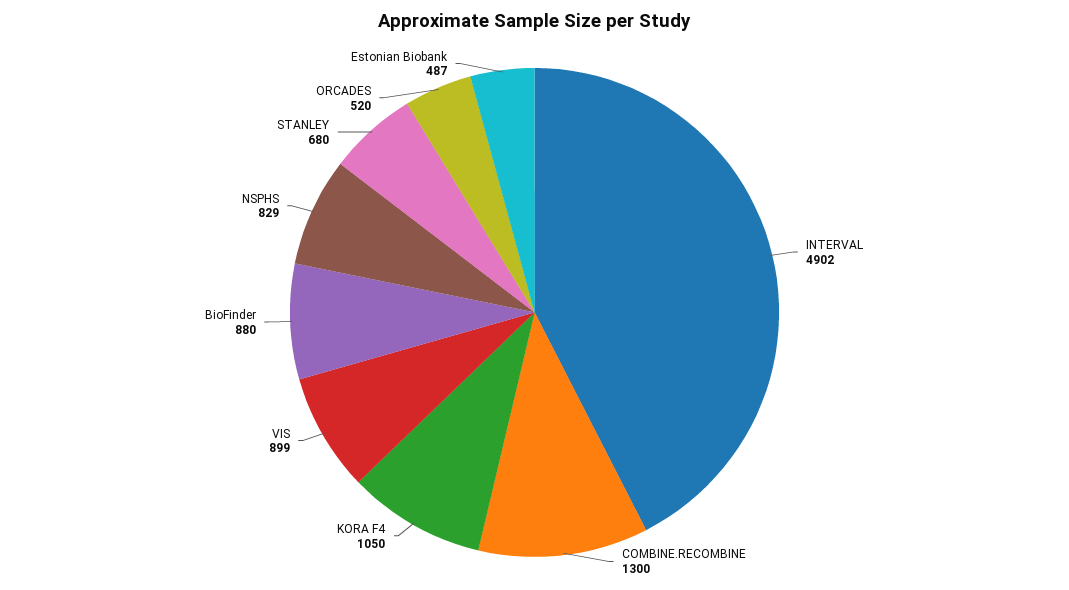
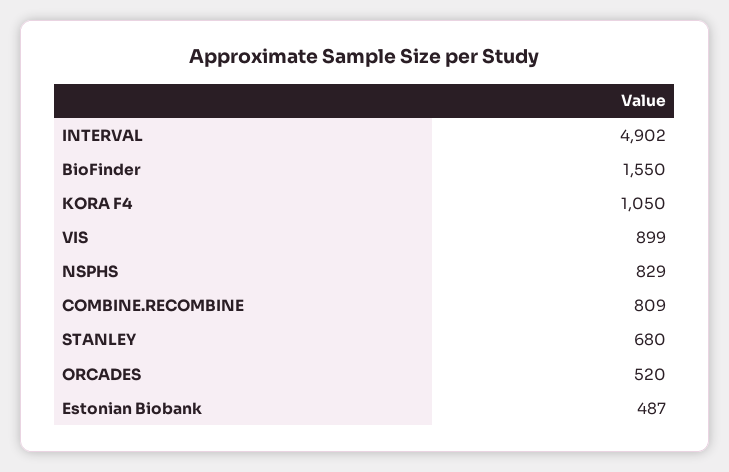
COMBINE.RECOMBINE: 1300 -> 809
BioFinder: 880 -> 1550

